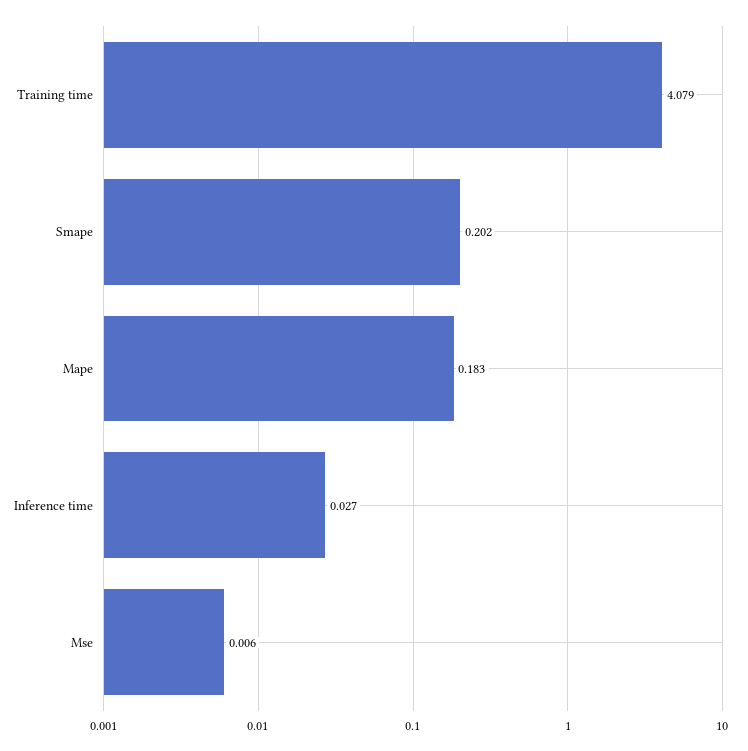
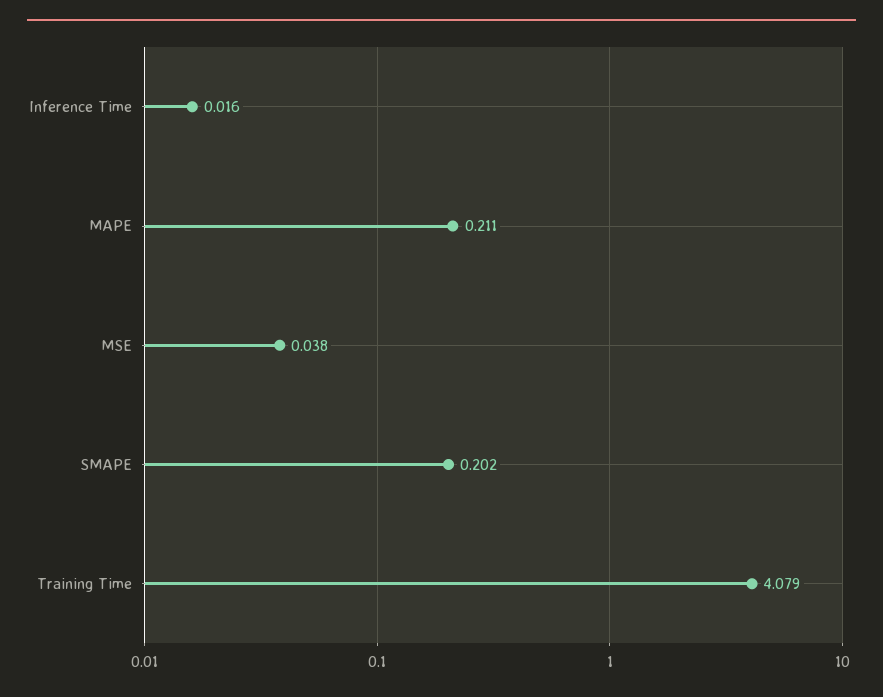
Mape: 0.183 -> 0.211
Inference time: 0.027 -> 0.016
Mse: 0.006 -> 0.038

